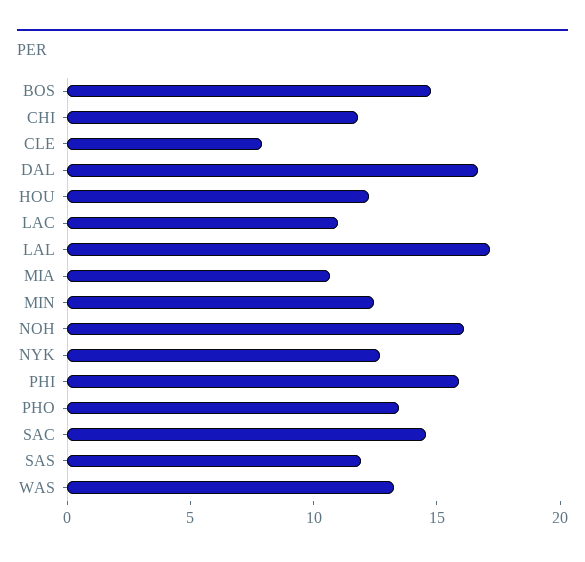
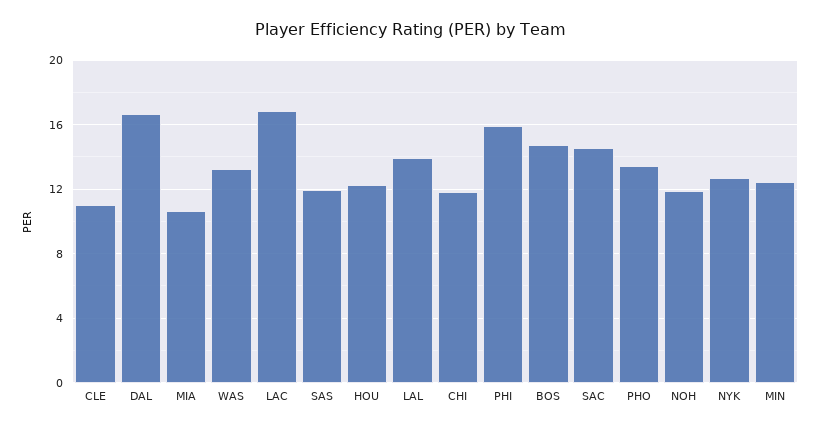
CLE: 8 -> 11
LAC: 11 -> 17
LAL: 17 -> 14
NOH: 16 -> 12

